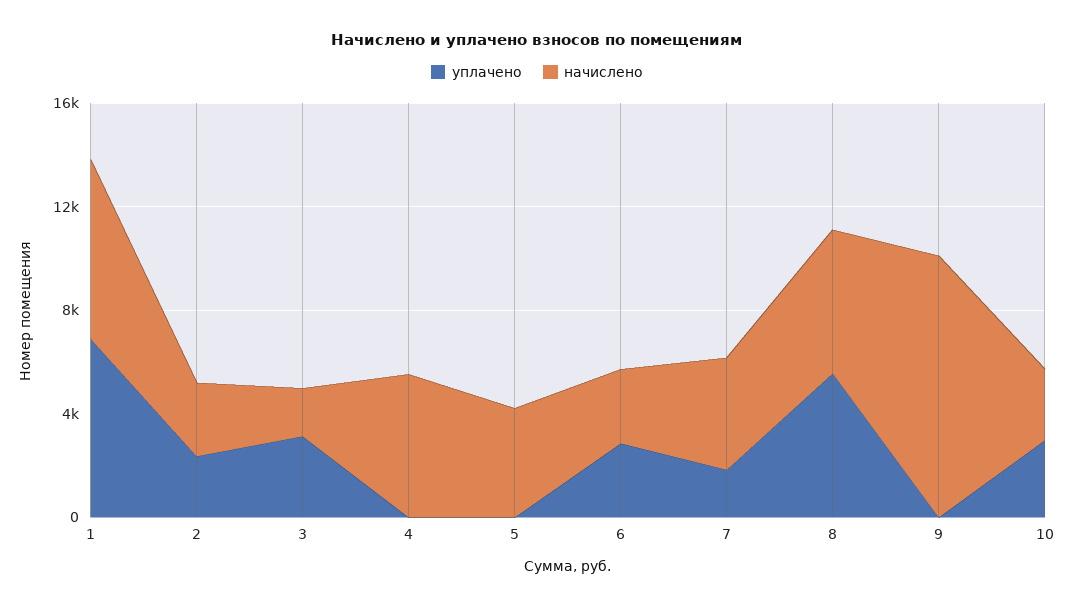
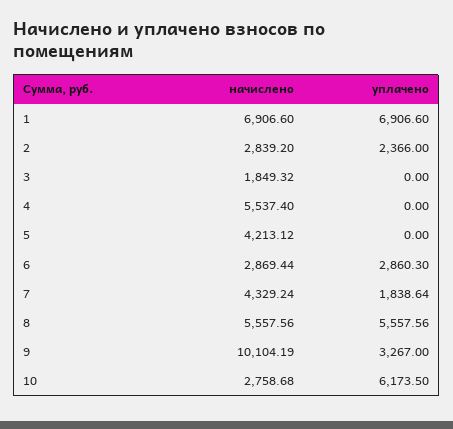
уплачено, 3: 3000 -> 0
уплачено, 9: 0 -> 3267
уплачено, 10: 3000 -> 6173.5

